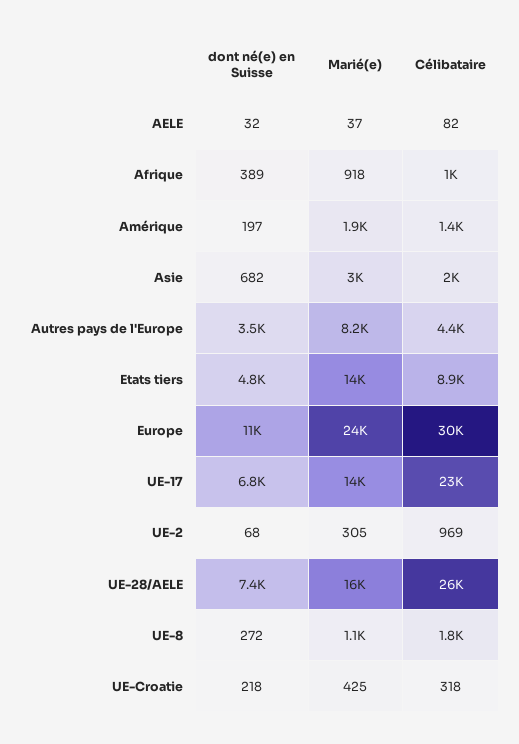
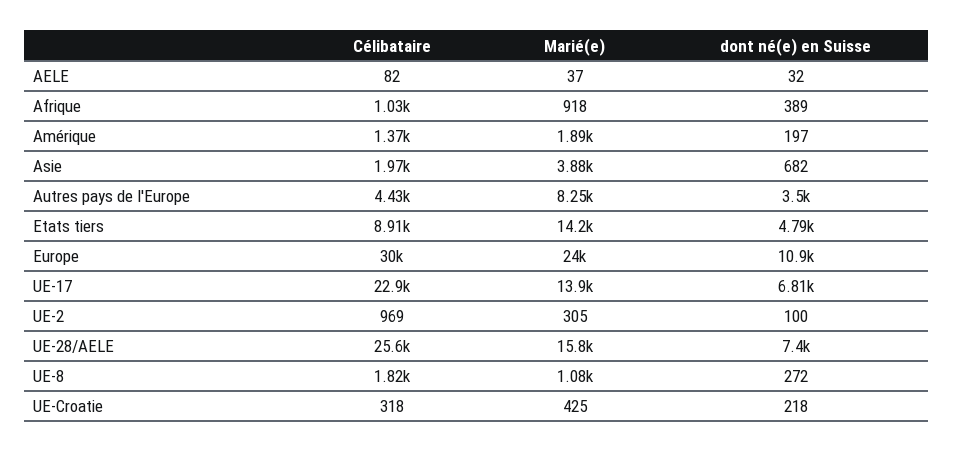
Marié(e), Asie: 3000 -> 3880
dont né(e) en Suisse, UE-2: 68 -> 100

